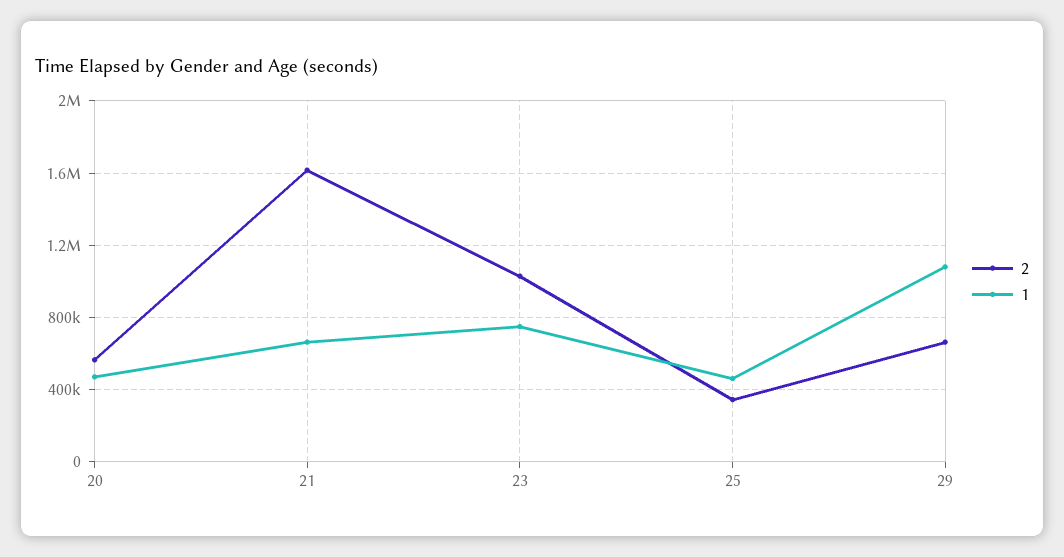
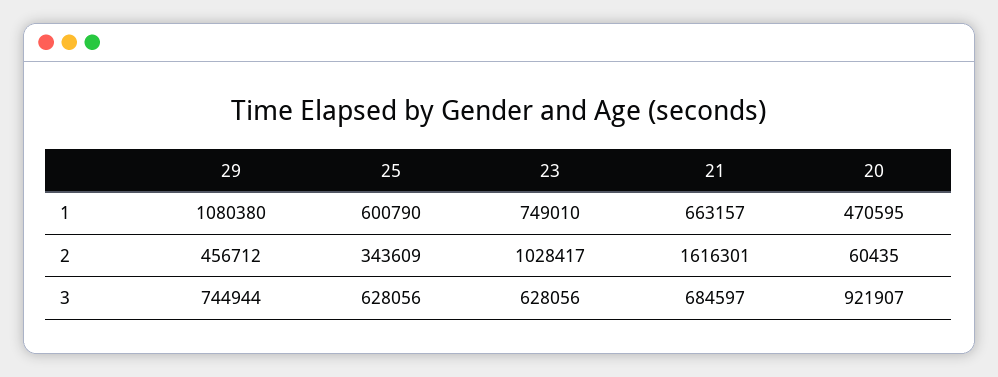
2, 20: 550000 -> 60435
1, 25: 450000 -> 600790
2, 29: 650000 -> 456712
3, 29: none -> 744944
3, 25: none -> 628056
3, 23: none -> 628056
3, 21: none -> 684597
3, 20: none -> 921907

